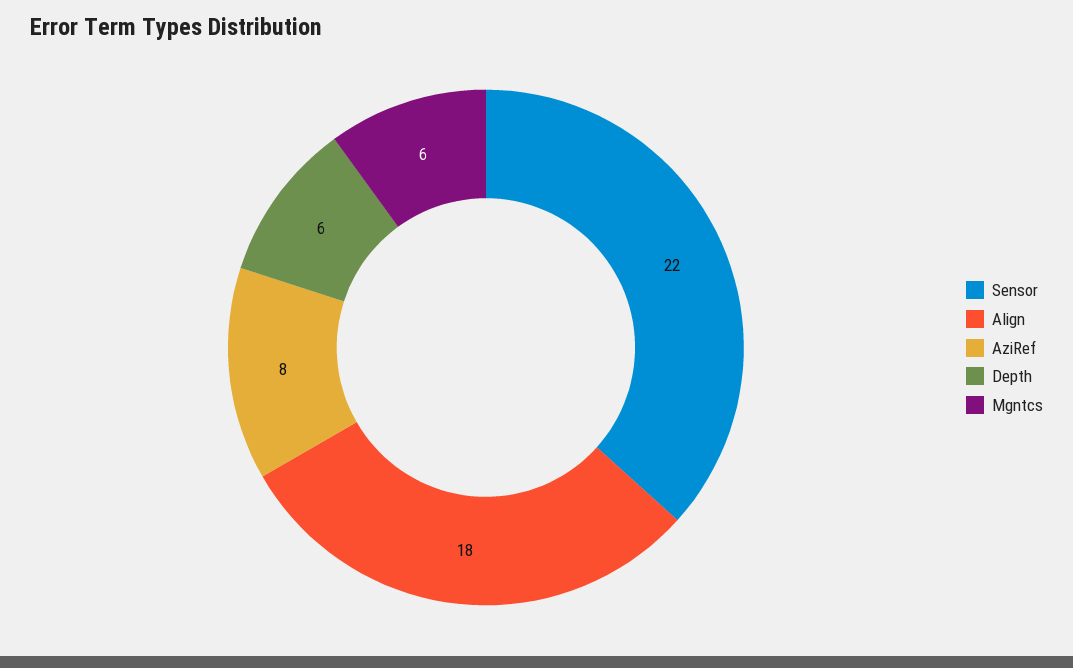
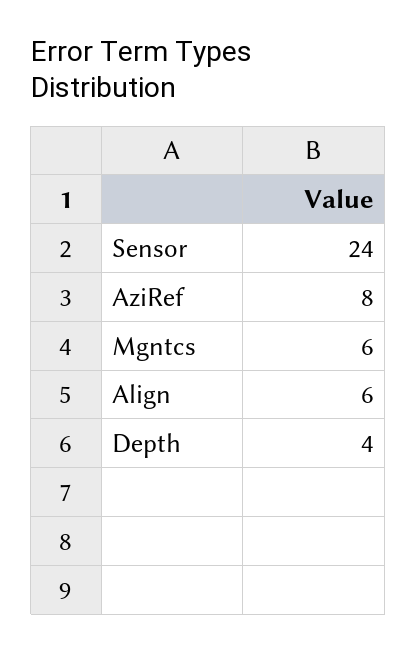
Sensor: 22 -> 24
Align: 18 -> 6
Depth: 6 -> 4

